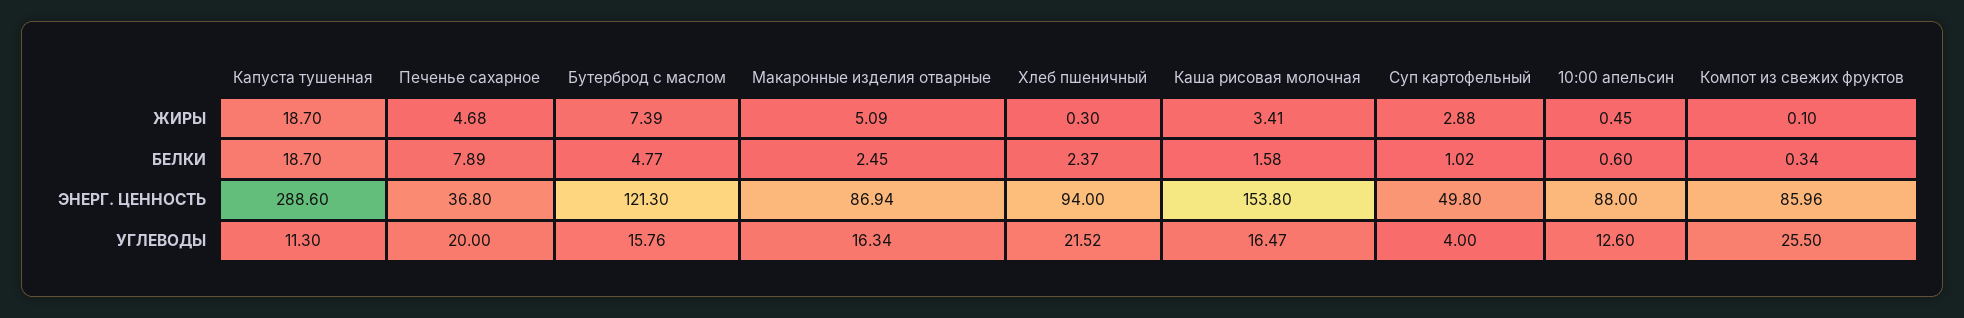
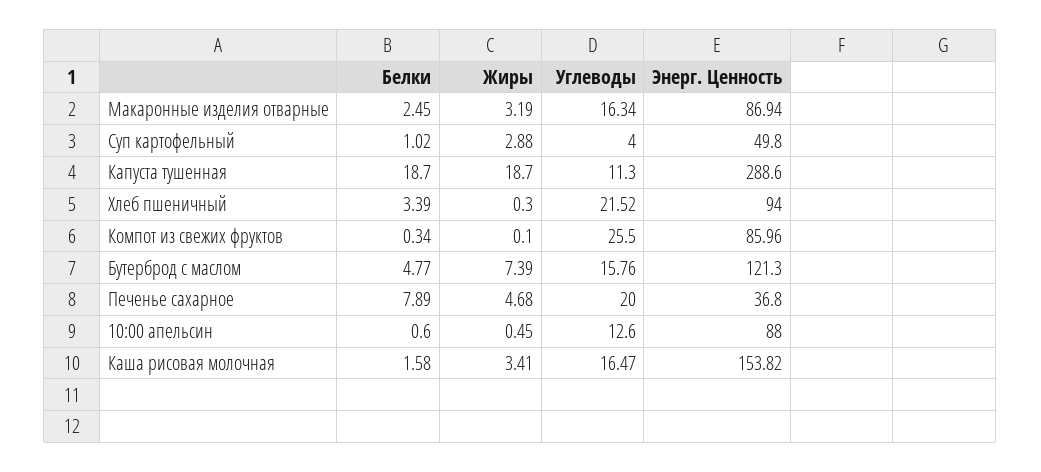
Макаронные изделия отварные, ЖИРЫ: 5.09 -> 3.19
Хлеб пшеничный, БЕЛКИ: 2.37 -> 3.39
Каша рисовая молочная, ЭНЕРГ. ЦЕННОСТЬ: 153.8 -> 153.82

